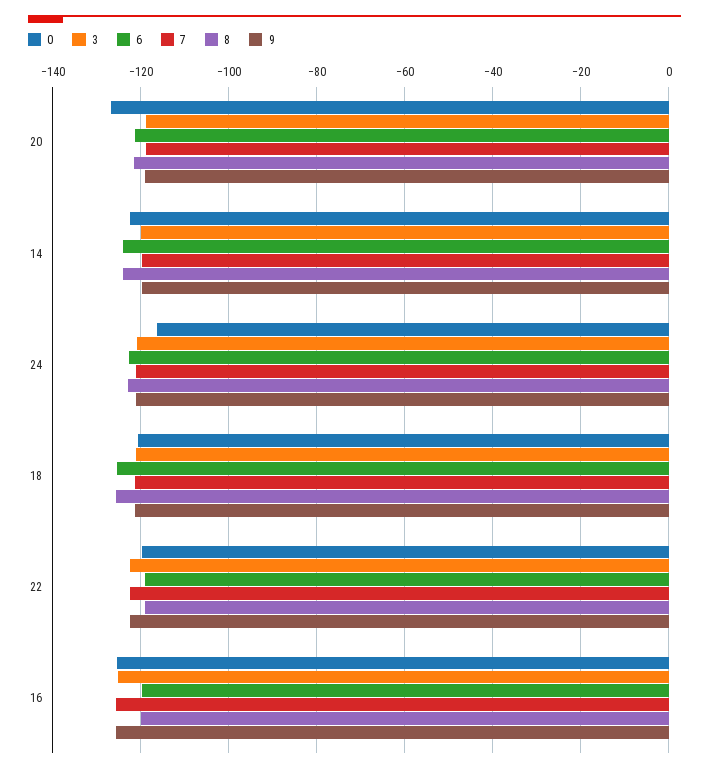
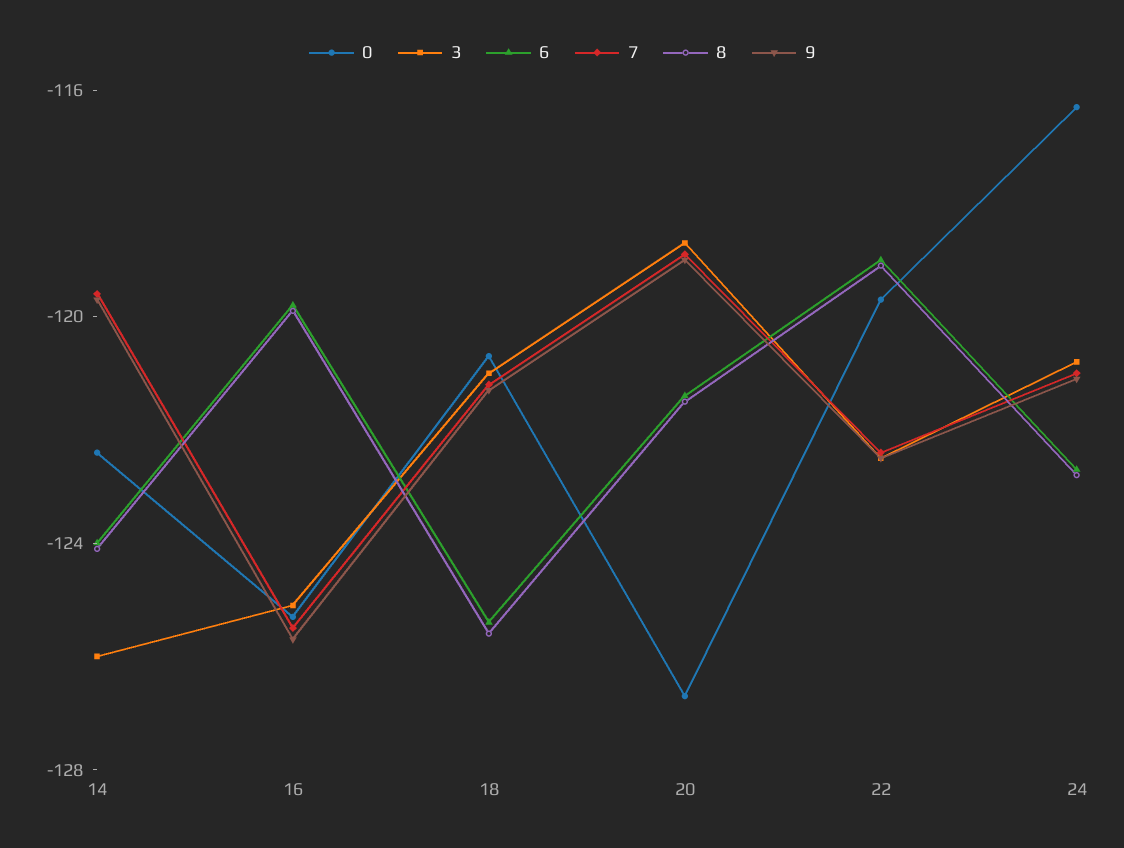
3, 14: -120 -> -126

